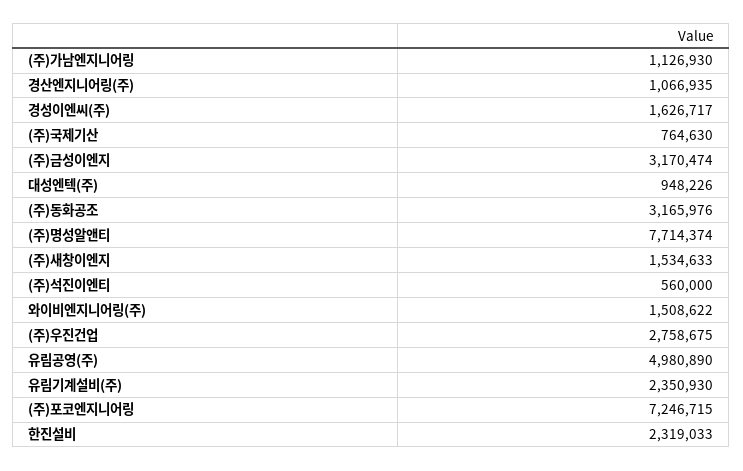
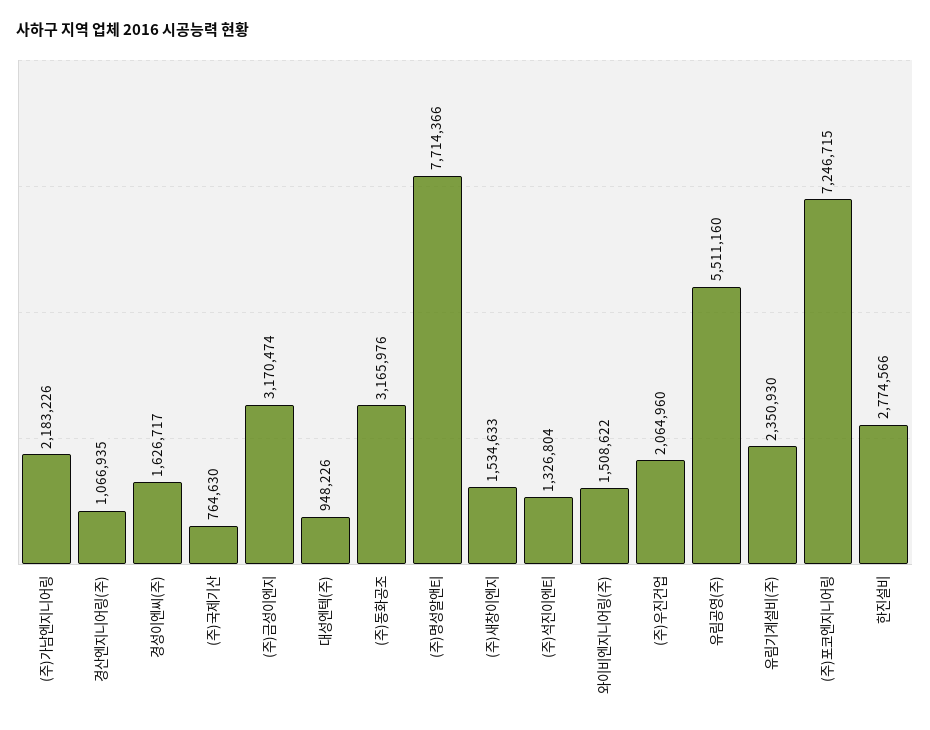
(주)가남엔지니어링: 1126930 -> 2183226
(주)명성알앤티: 7714374 -> 7714366
(주)석진이엔티: 560000 -> 1326804
(주)우진건업: 2758675 -> 2064960
유림공영(주): 4980890 -> 5511160
한진설비: 2319033 -> 2774566

